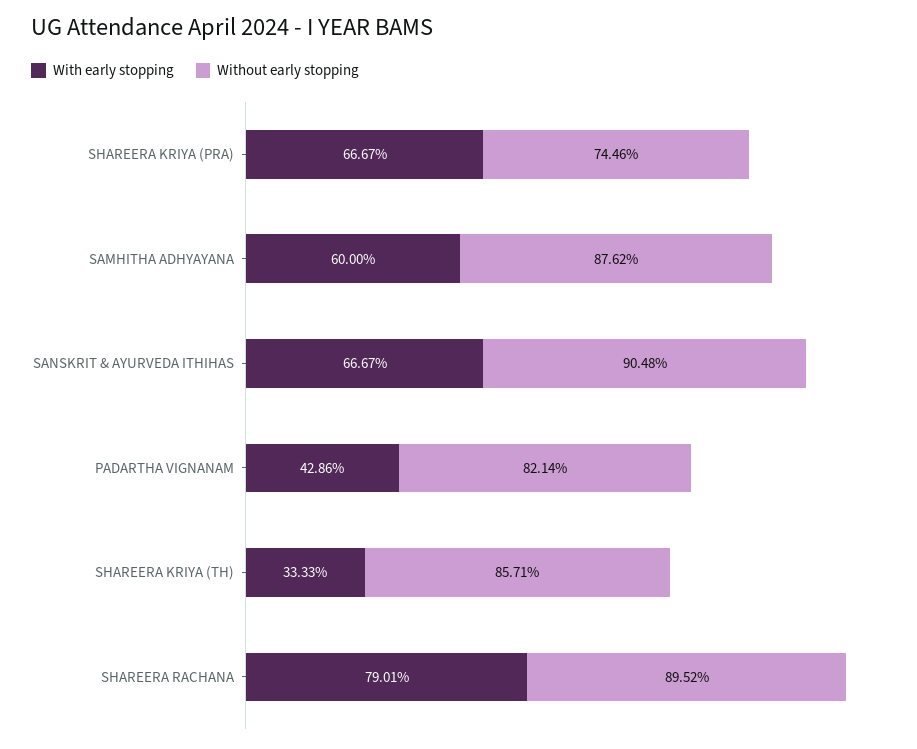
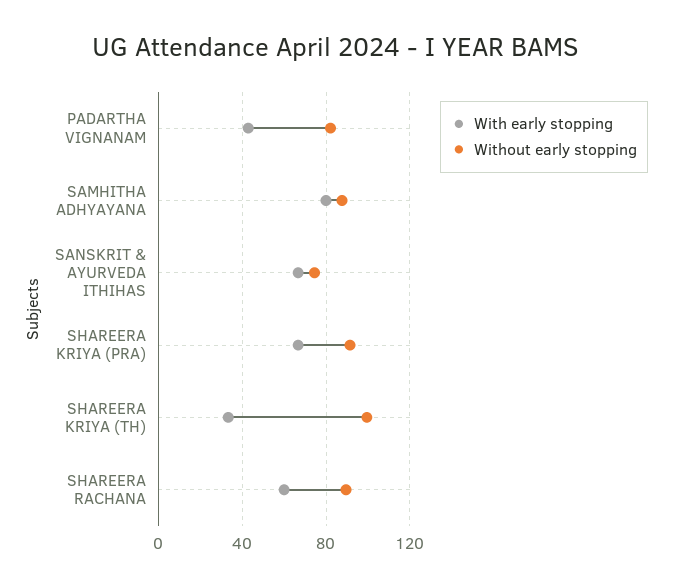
Without early stopping, SHAREERA KRIYA (PRA): 74.46 -> 90
With early stopping, SAMHITHA ADHYAYANA: 60 -> 80
Without early stopping, SANSKRIT & AYURVEDA ITHIHAS: 90.48 -> 75
Without early stopping, SHAREERA KRIYA (TH): 85.71 -> 100
With early stopping, SHAREERA RACHANA: 79.01 -> 60

